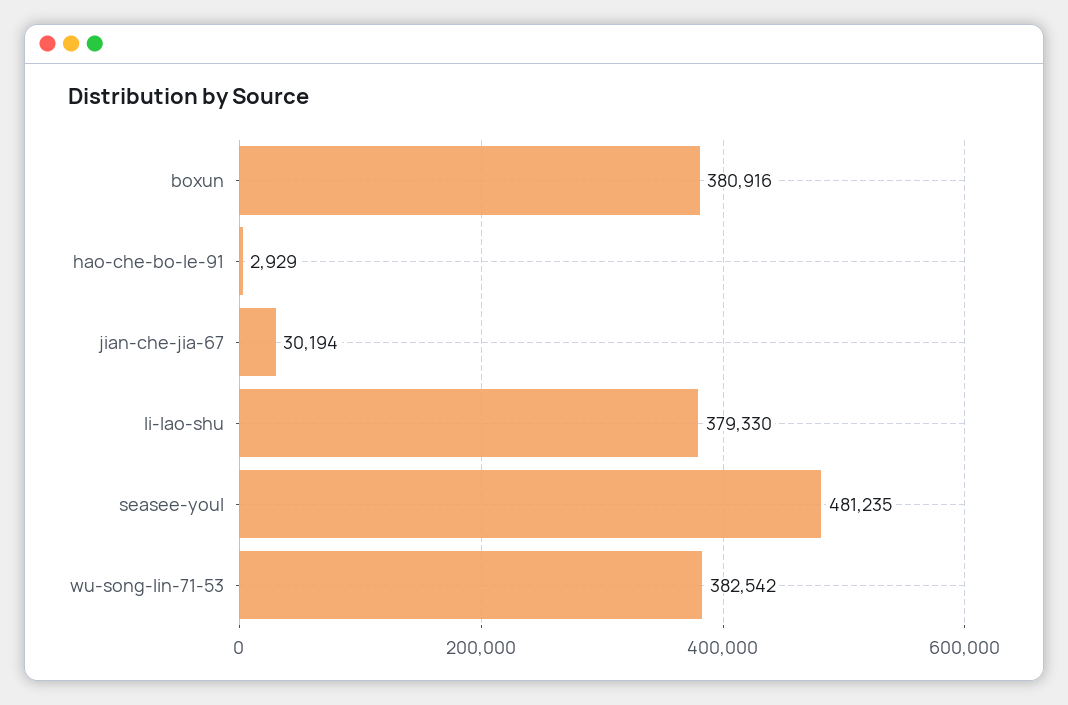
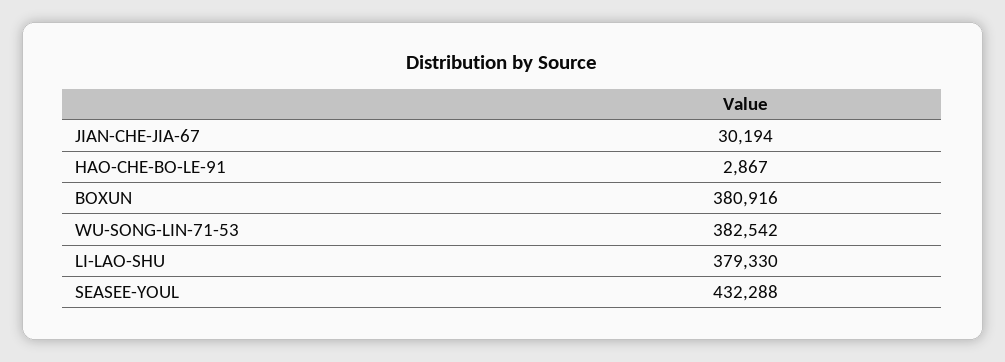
hao-che-bo-le-91: 2929 -> 2867
seasee-youl: 481235 -> 432288

